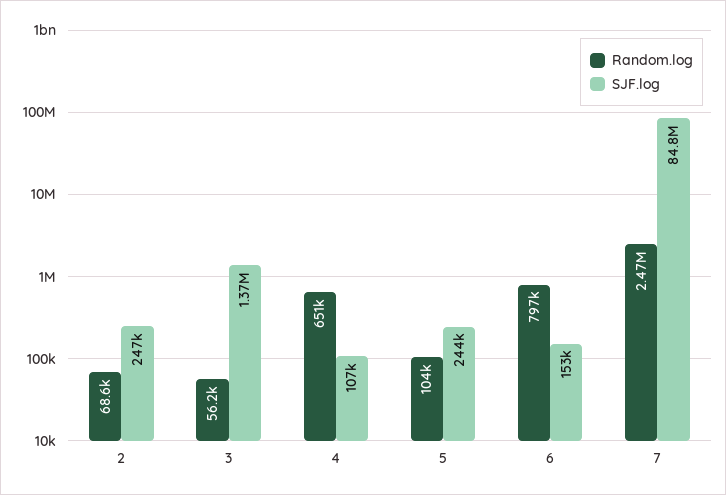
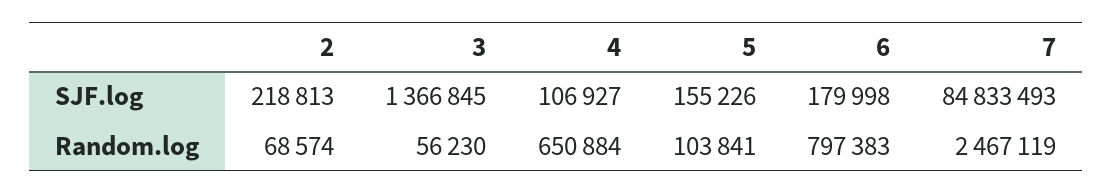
SJF.log, 2: 247000 -> 218813
SJF.log, 5: 244000 -> 155226
SJF.log, 6: 153000 -> 179998

